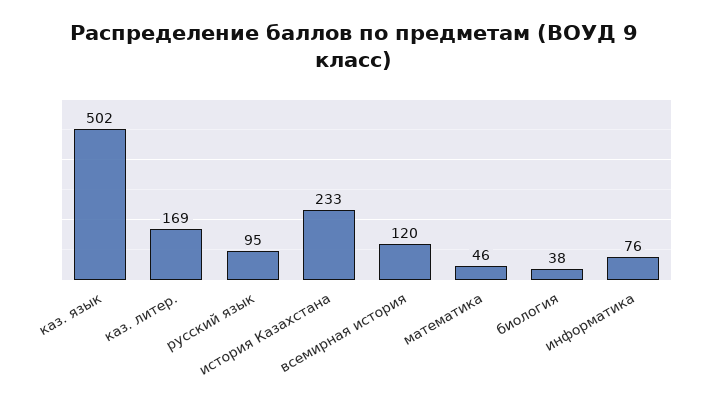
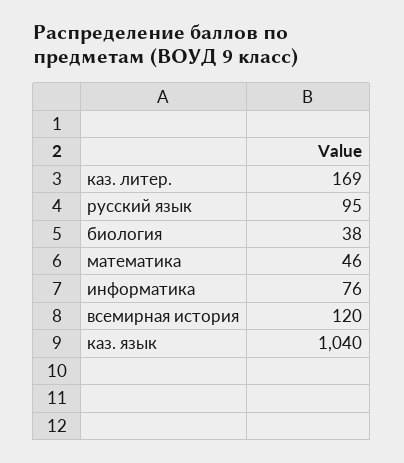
каз. язык: 502 -> 1040
история Казахстана: 233 -> none

